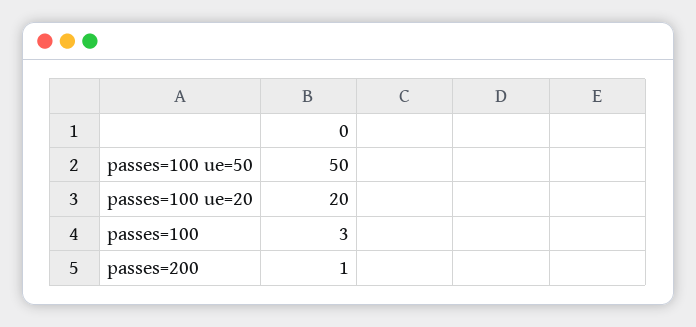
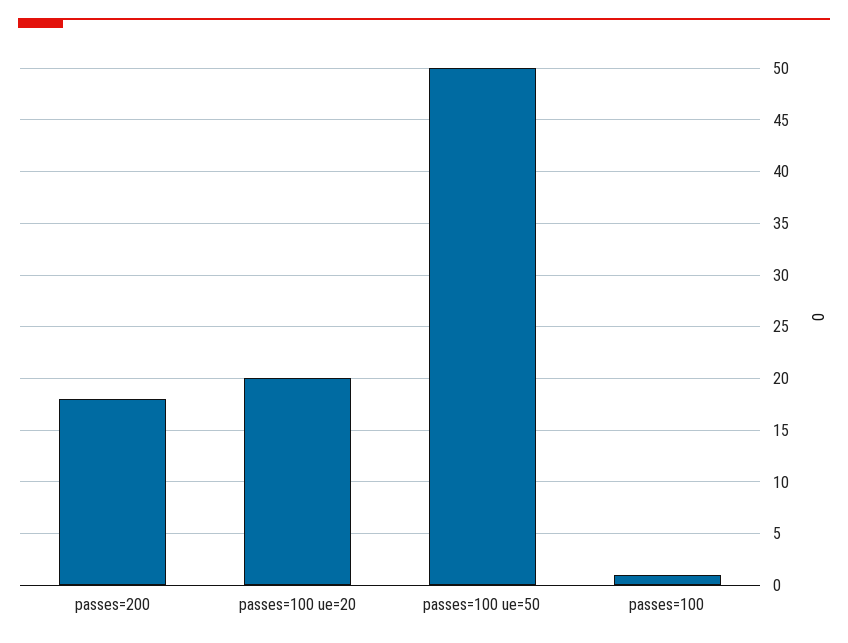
passes=100: 3 -> 1
passes=200: 1 -> 18

